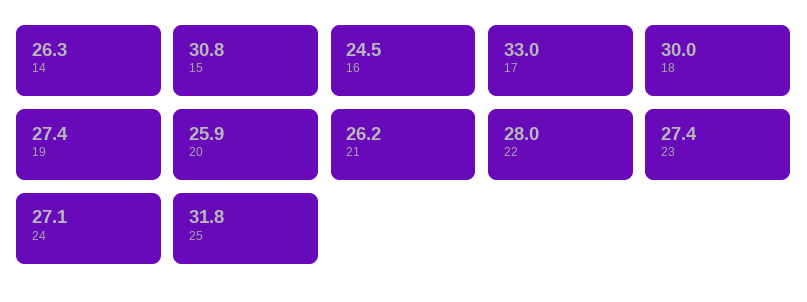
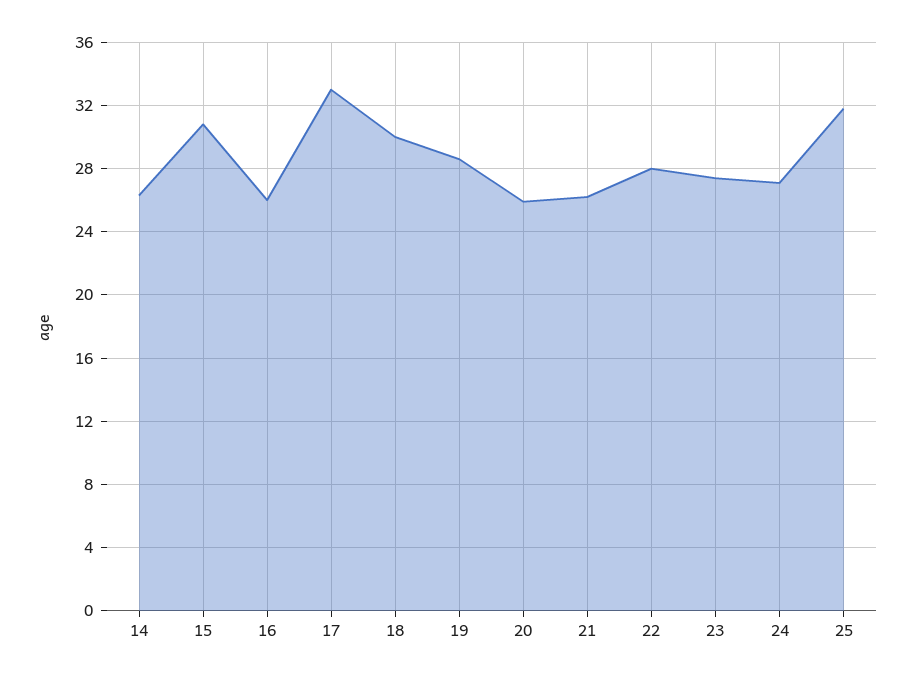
16: 24.5 -> 26
19: 27.4 -> 28.5

